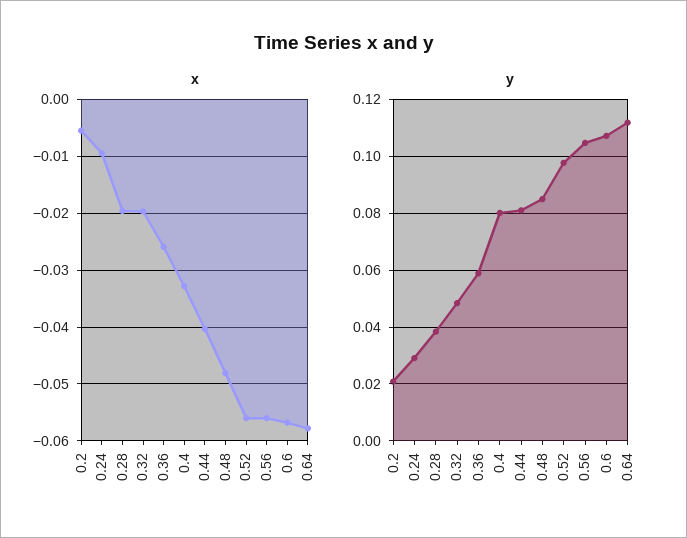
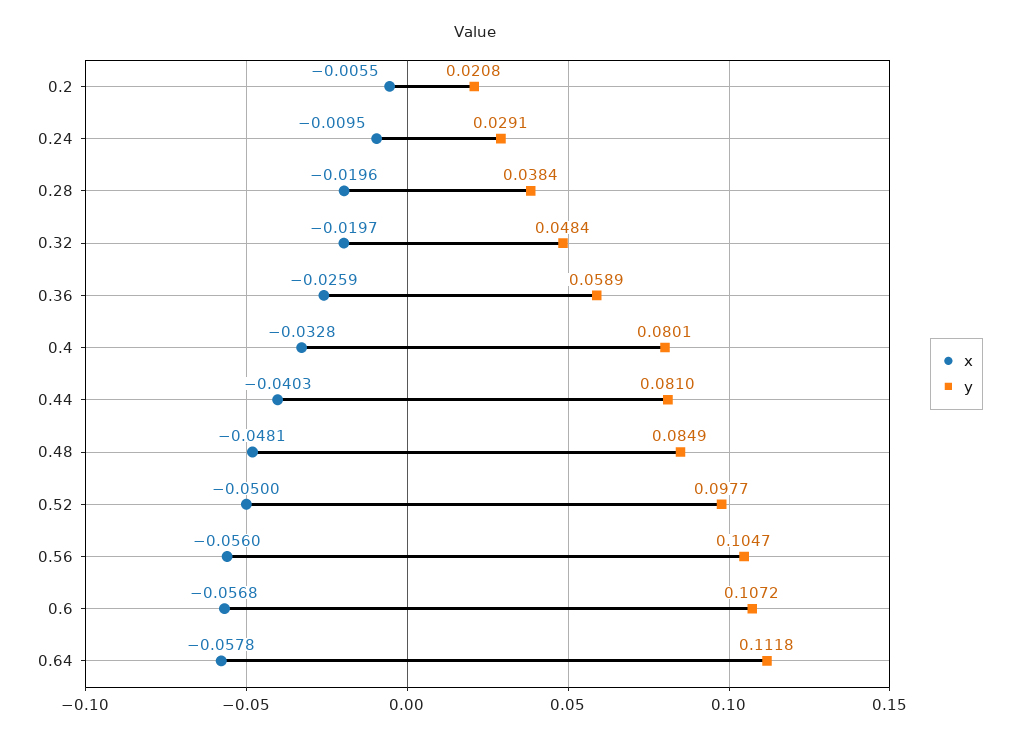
x, 0.52: -0.056 -> -0.05

